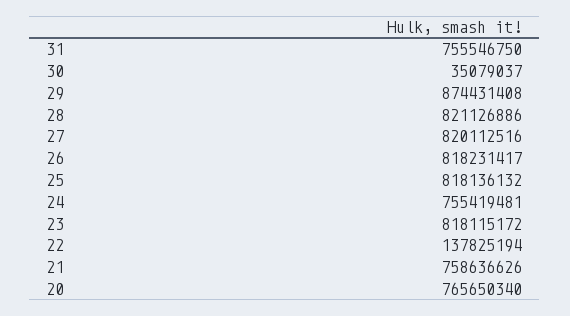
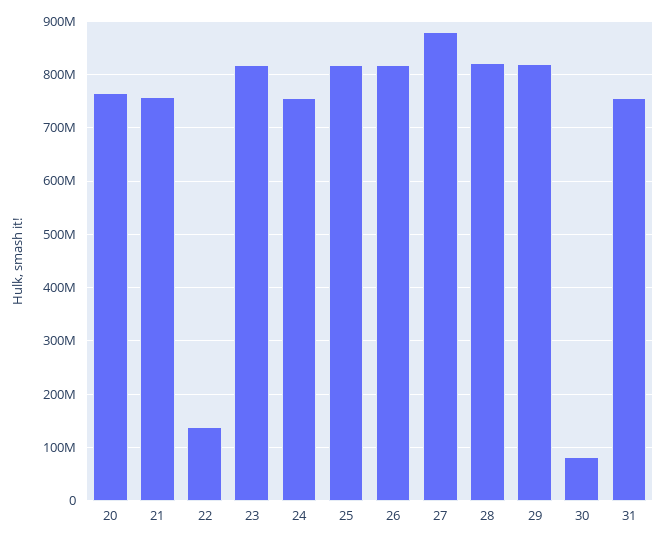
30: 35079037 -> 80000000
29: 874431408 -> 820000000
27: 820112516 -> 880000000

